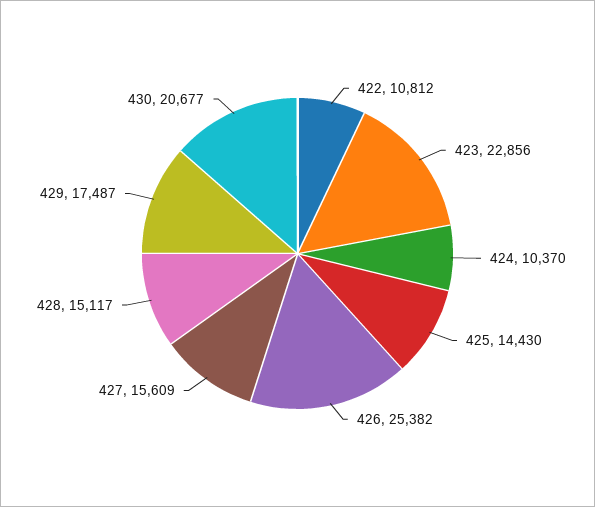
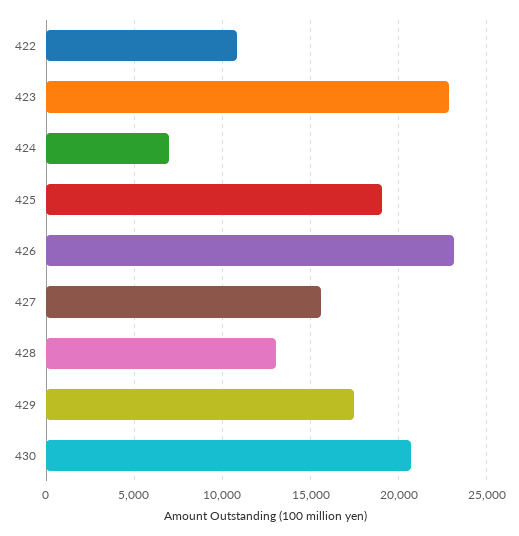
424: 10370 -> 7000
425: 14430 -> 19000
426: 25382 -> 23000
428: 15117 -> 13000

